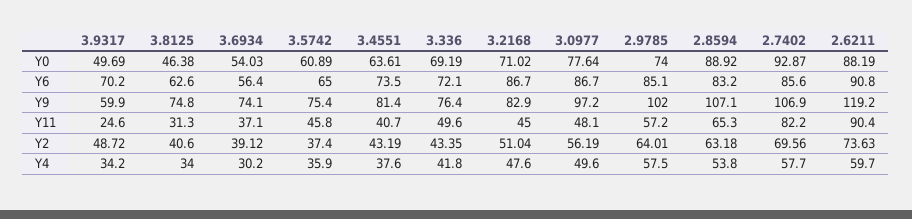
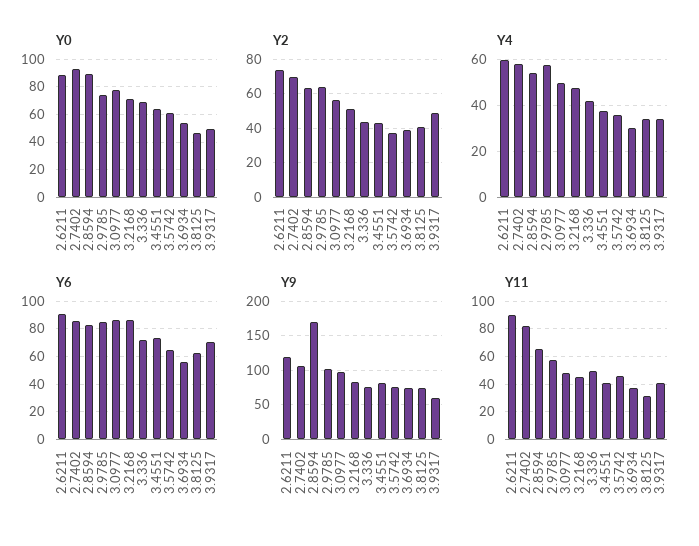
Y9, 2.8594: 107.1 -> 170
Y11, 3.9317: 24.6 -> 40

